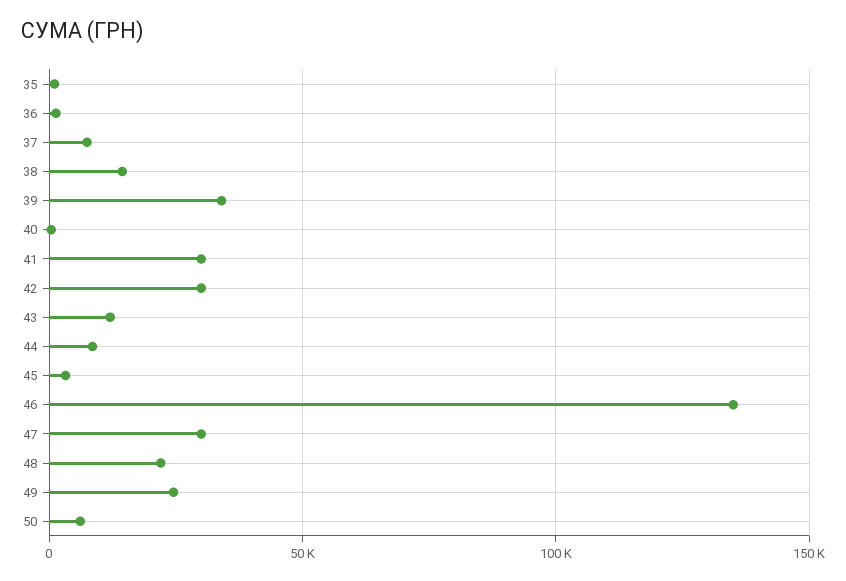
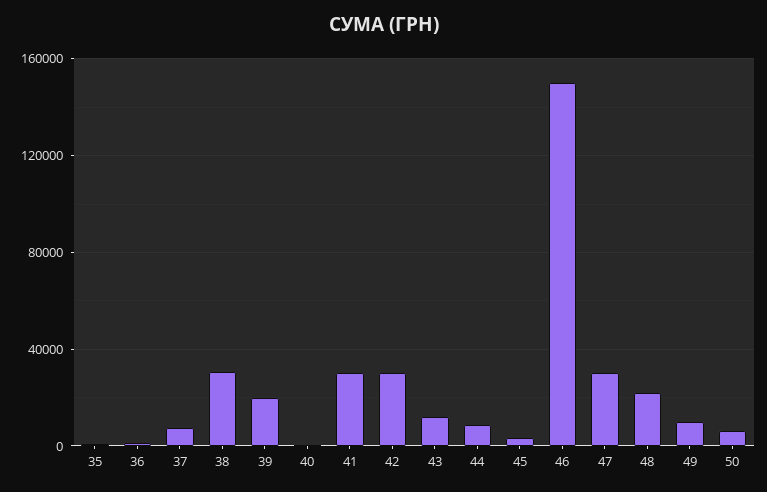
38: 15000 -> 30000
39: 35000 -> 20000
46: 135000 -> 150000
49: 25000 -> 10000

